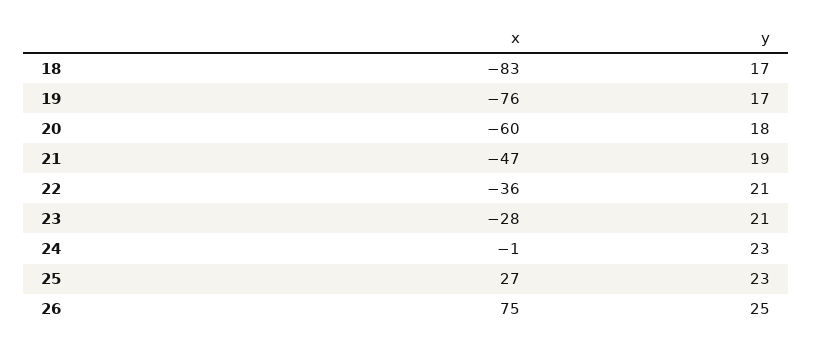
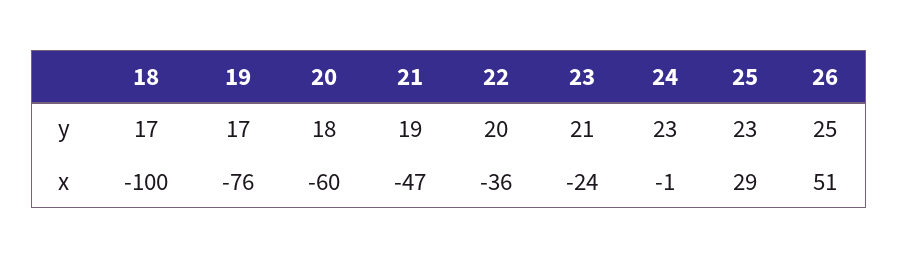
x, 18: -83 -> -100
y, 22: 21 -> 20
x, 23: -28 -> -24
x, 25: 27 -> 29
x, 26: 75 -> 51

